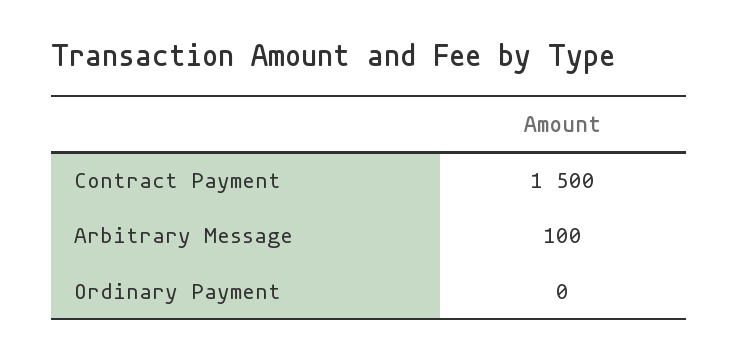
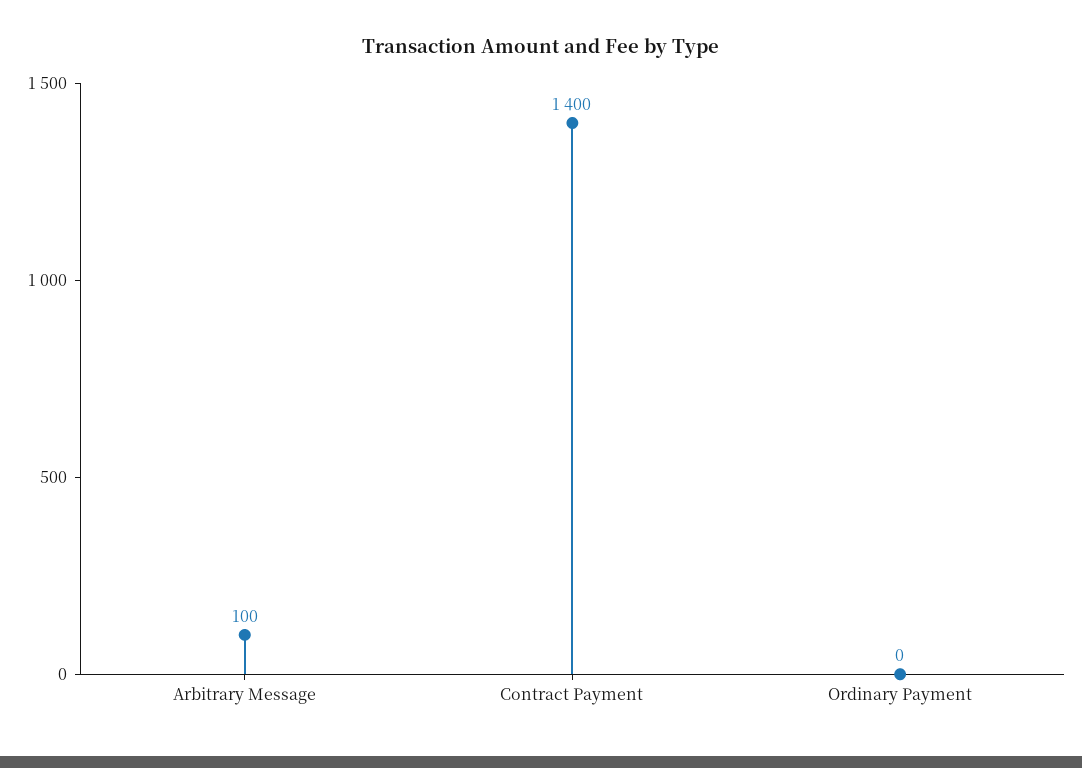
Contract Payment: 1500 -> 1400

